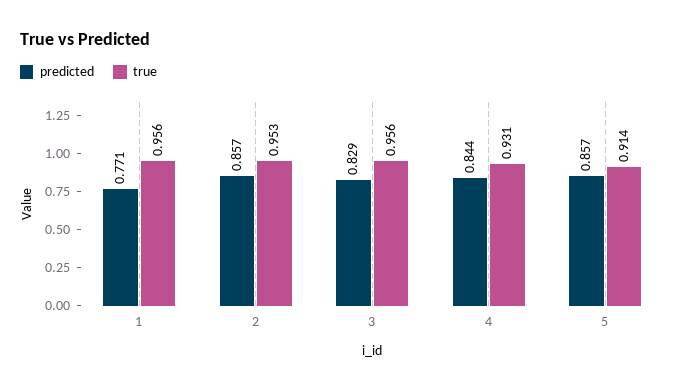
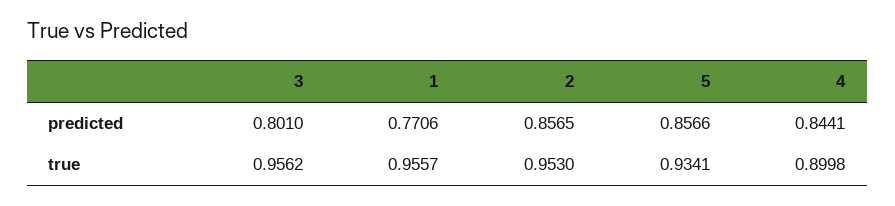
predicted, 3: 0.829 -> 0.801
true, 4: 0.931 -> 0.8998
true, 5: 0.914 -> 0.9341

